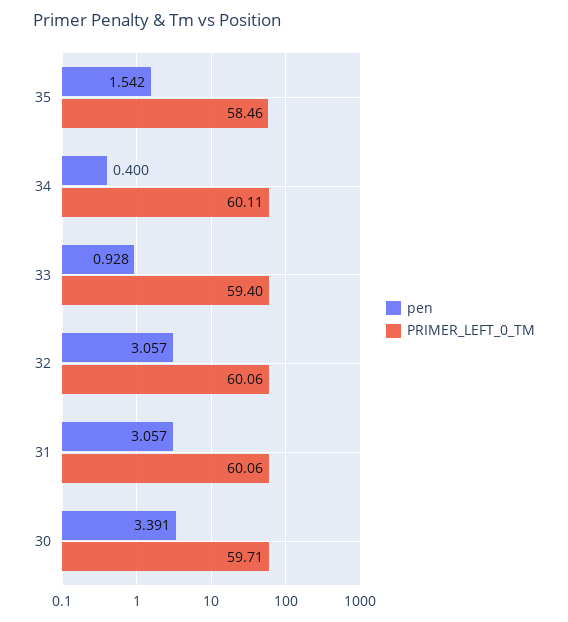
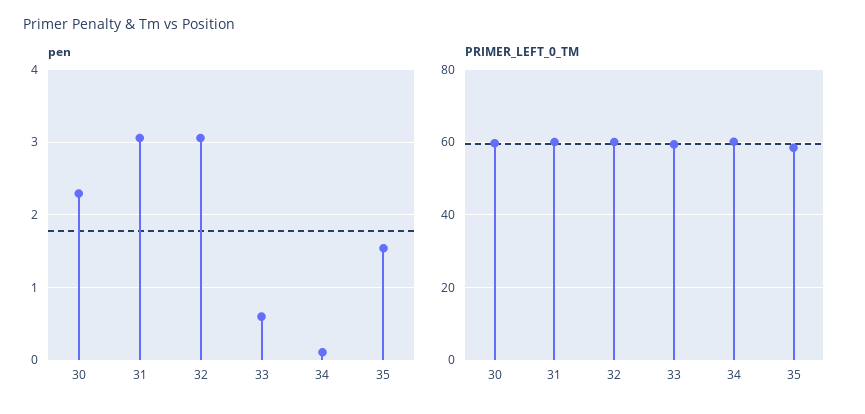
pen, 34: 0.4 -> 0.1
pen, 33: 0.928 -> 0.6
pen, 30: 3.391 -> 2.3

